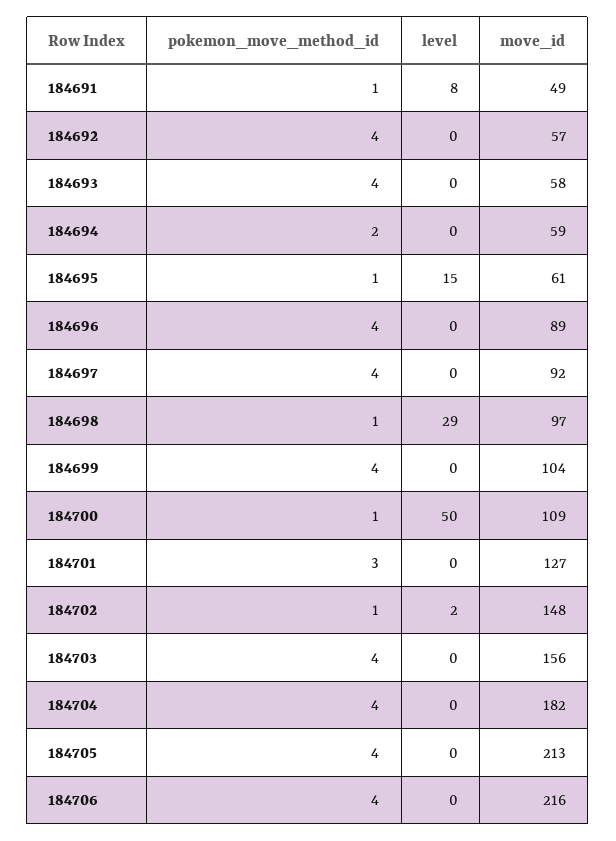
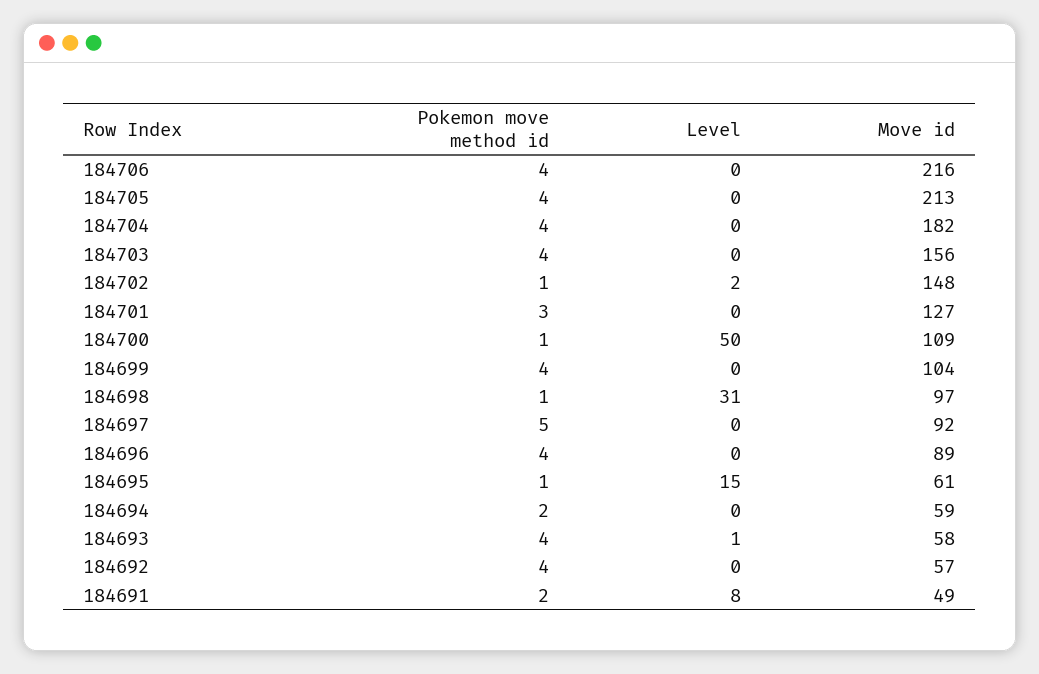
pokemon_move_method_id, 184691: 1 -> 2
level, 184693: 0 -> 1
pokemon_move_method_id, 184697: 4 -> 5
level, 184698: 29 -> 31

